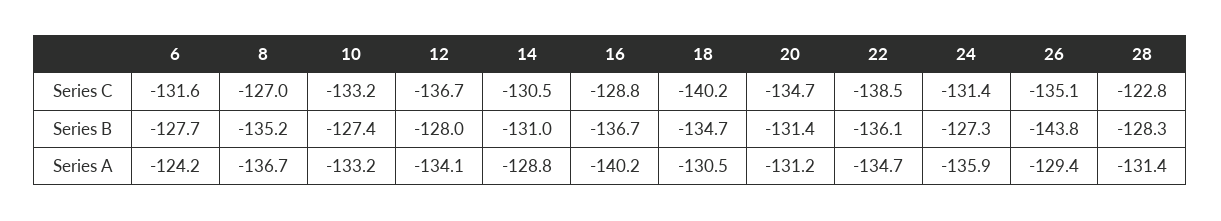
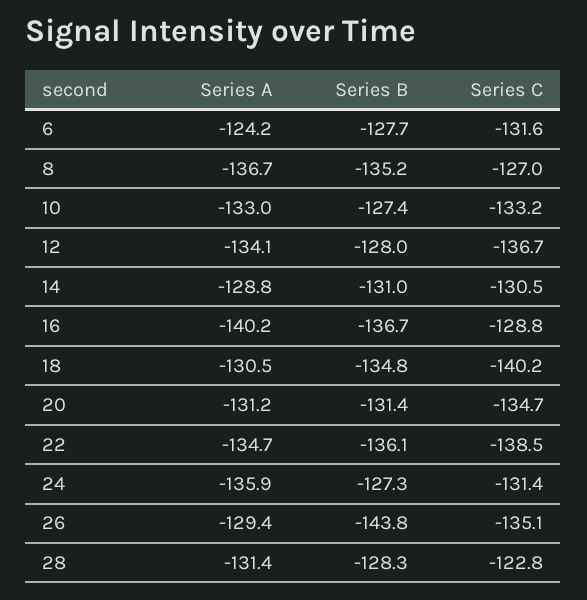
18, Series B: -134.7 -> -134.8
10, Series A: -133.2 -> -133

